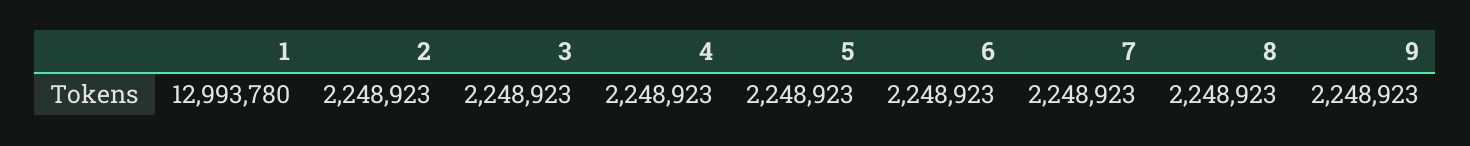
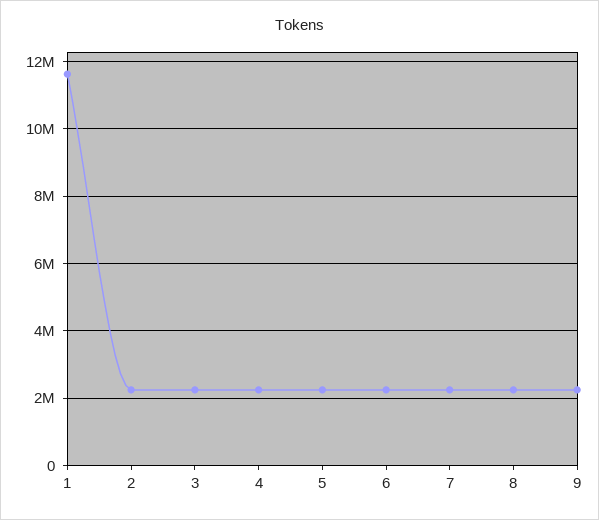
1: 12993780 -> 11600000

